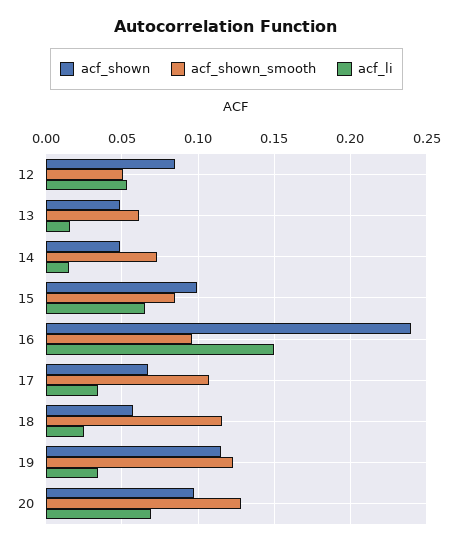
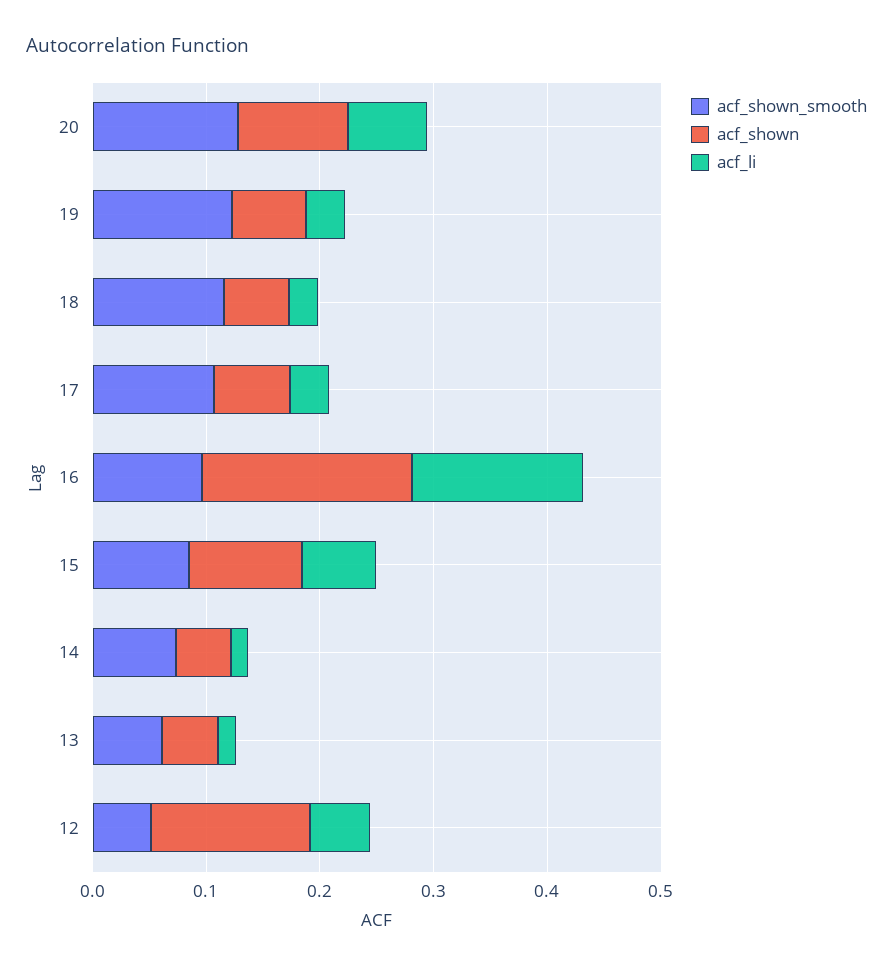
acf_shown, 12: 0.085 -> 0.14
acf_shown, 16: 0.24 -> 0.18
acf_shown, 19: 0.115 -> 0.06

